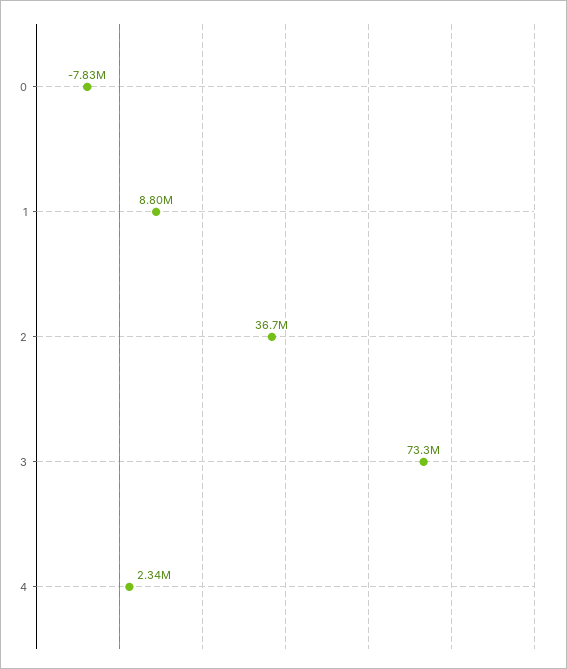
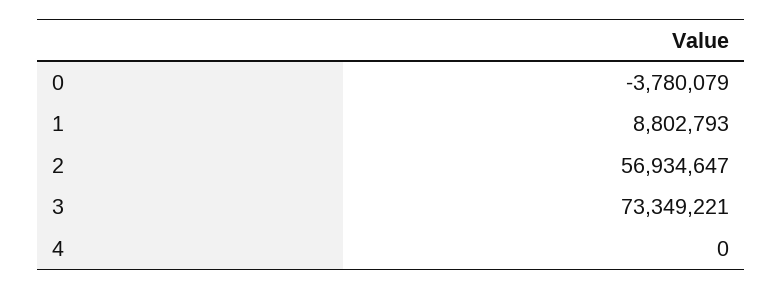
0: -7830000 -> -3780079
2: 36700000 -> 56934647
4: 2340000 -> 0

